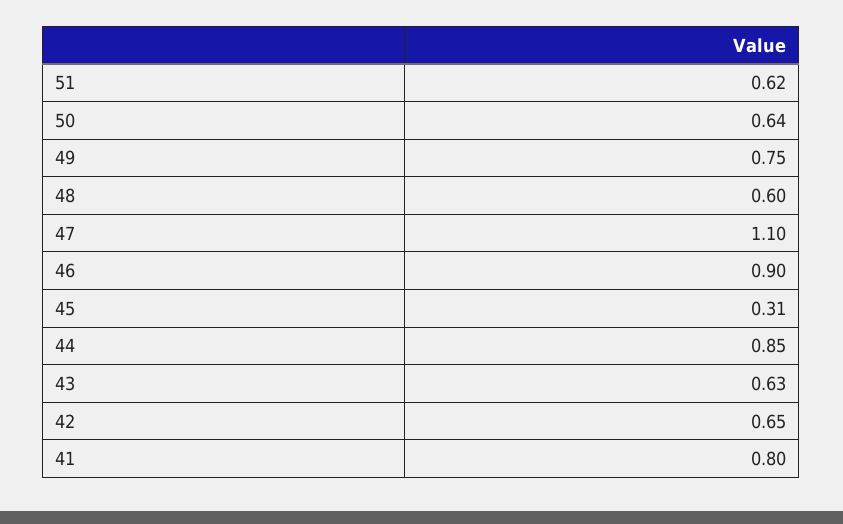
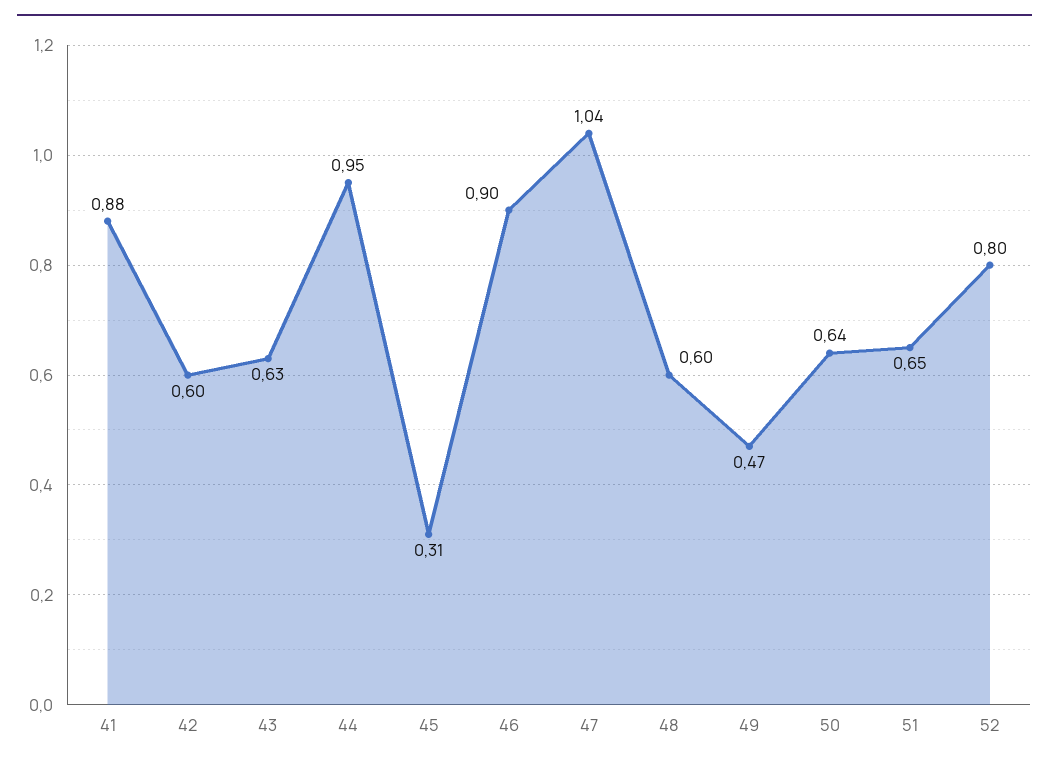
51: 0.62 -> 0.65
49: 0.75 -> 0.47
47: 1.1 -> 1.04
44: 0.85 -> 0.95
42: 0.65 -> 0.6
41: 0.8 -> 0.88
52: none -> 0.8

